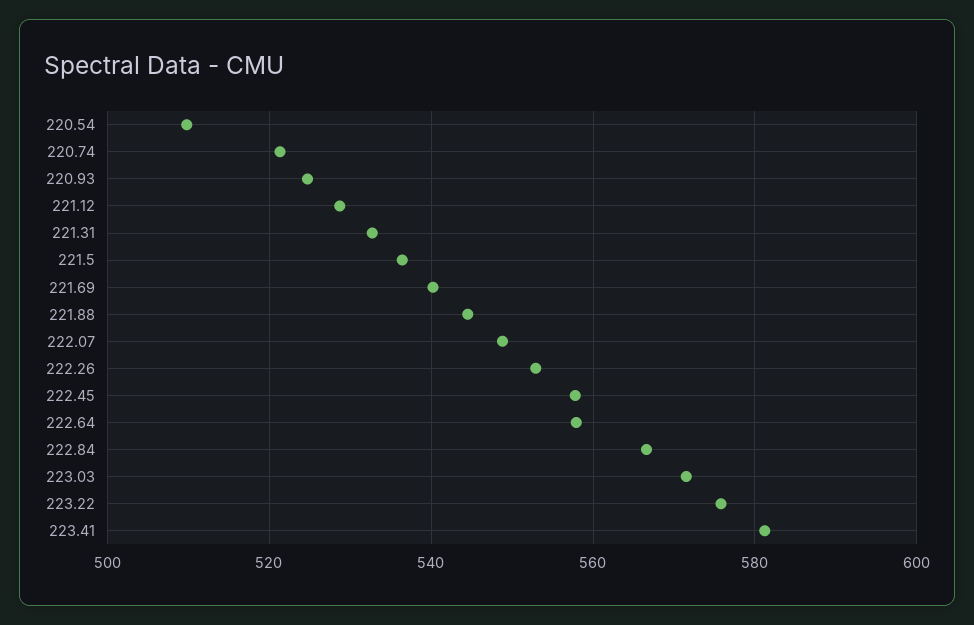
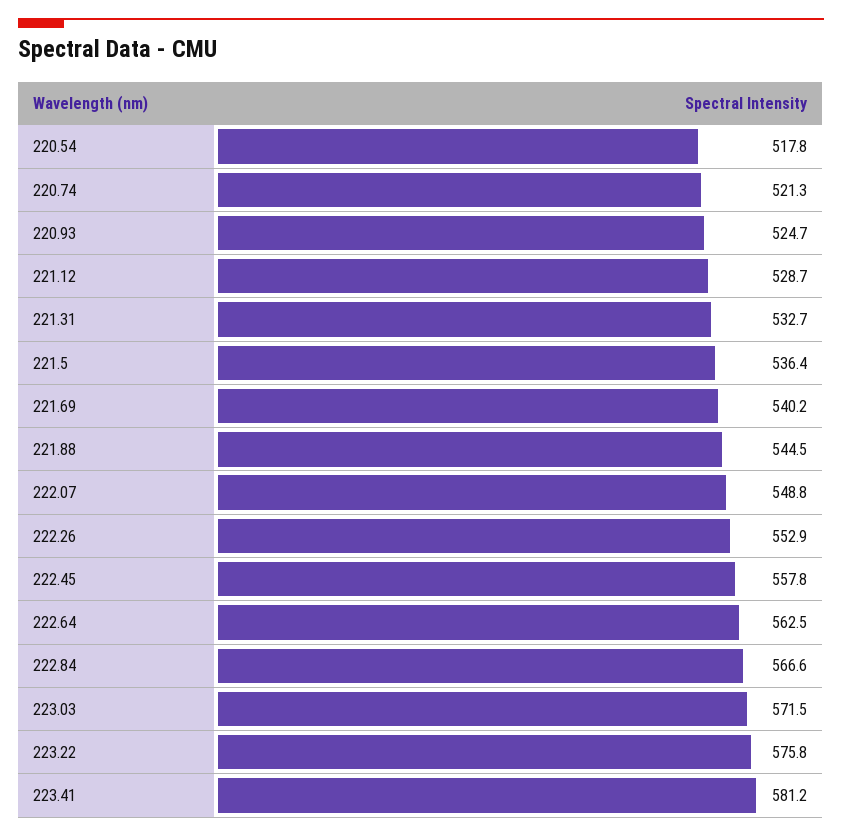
220.54: 510 -> 517.8
222.64: 558 -> 562.5

